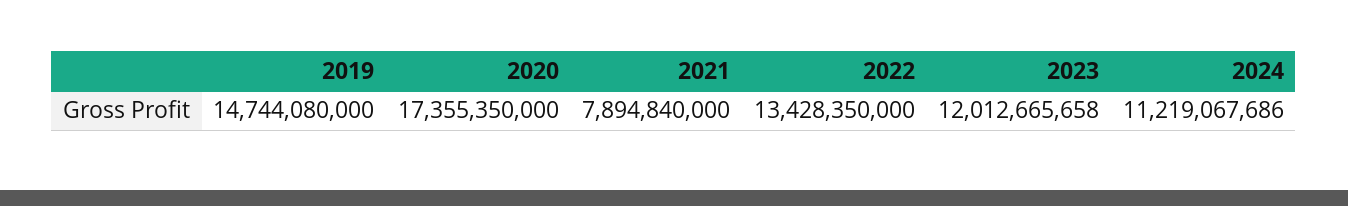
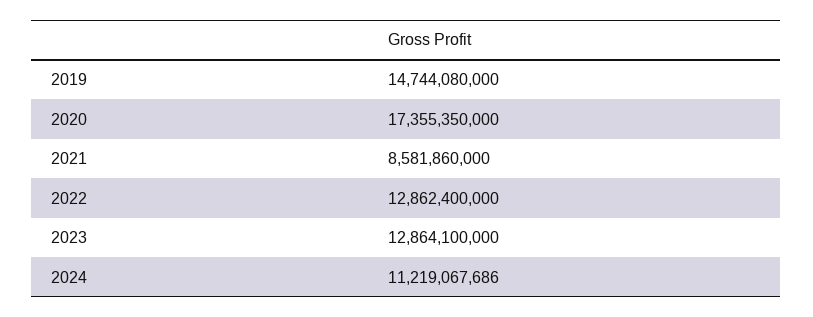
2021: 7894840000 -> 8581860000
2022: 13428350000 -> 12862400000
2023: 12012665658 -> 12864100000

